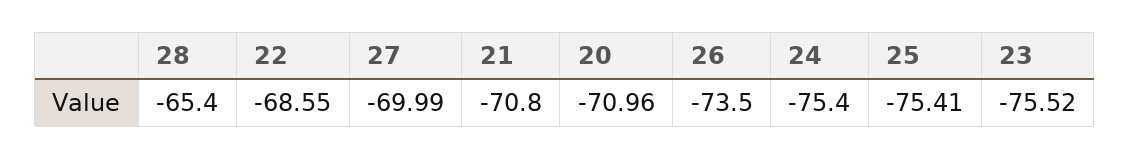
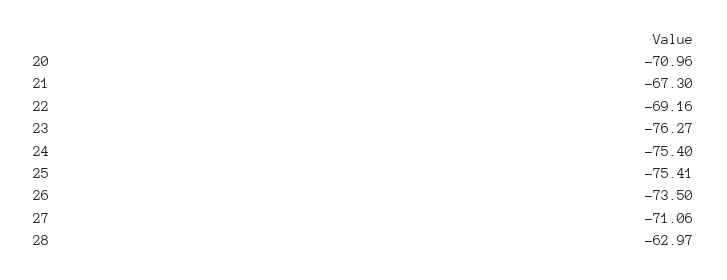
28: -65.4 -> -62.97
22: -68.55 -> -69.16
27: -69.99 -> -71.06
21: -70.8 -> -67.3
23: -75.52 -> -76.27

